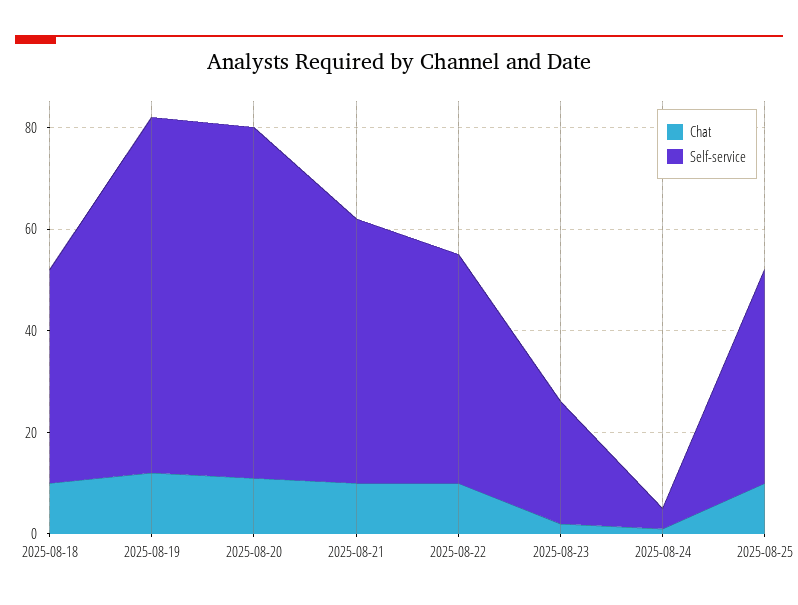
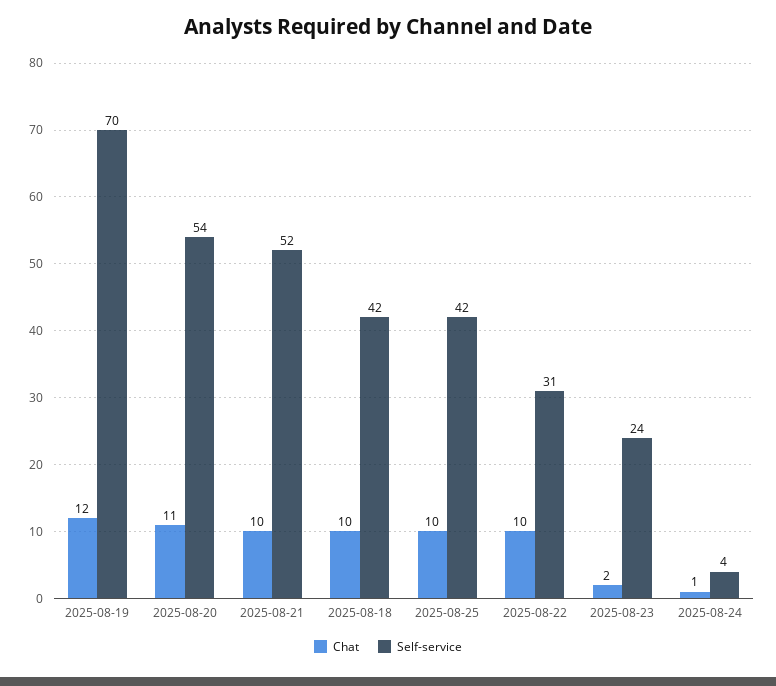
Self-service, 2025-08-20: 70 -> 54
Self-service, 2025-08-22: 45 -> 31

